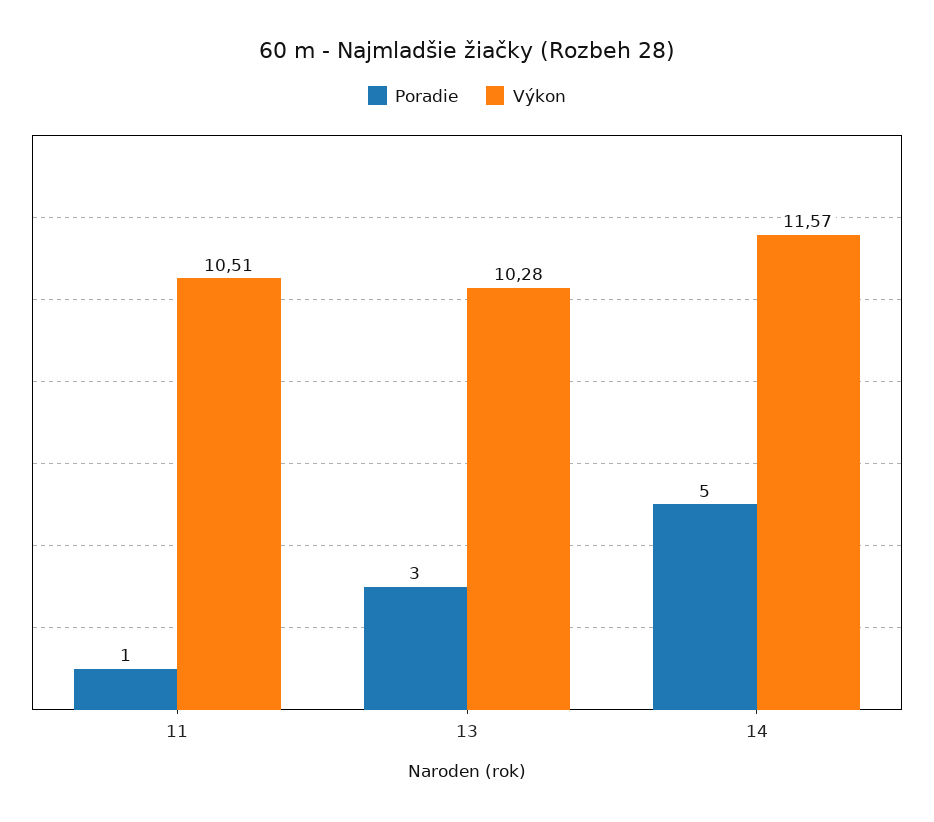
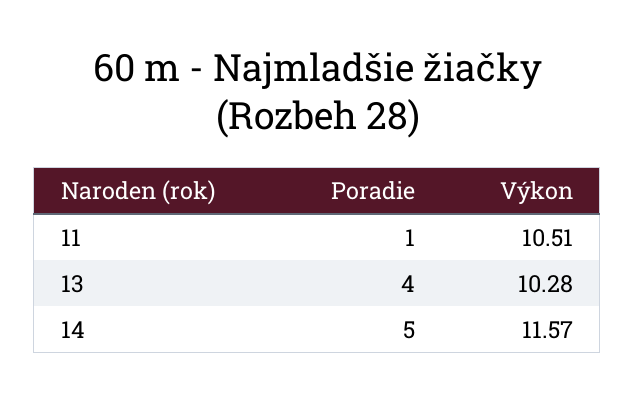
Poradie, 13: 3 -> 4

